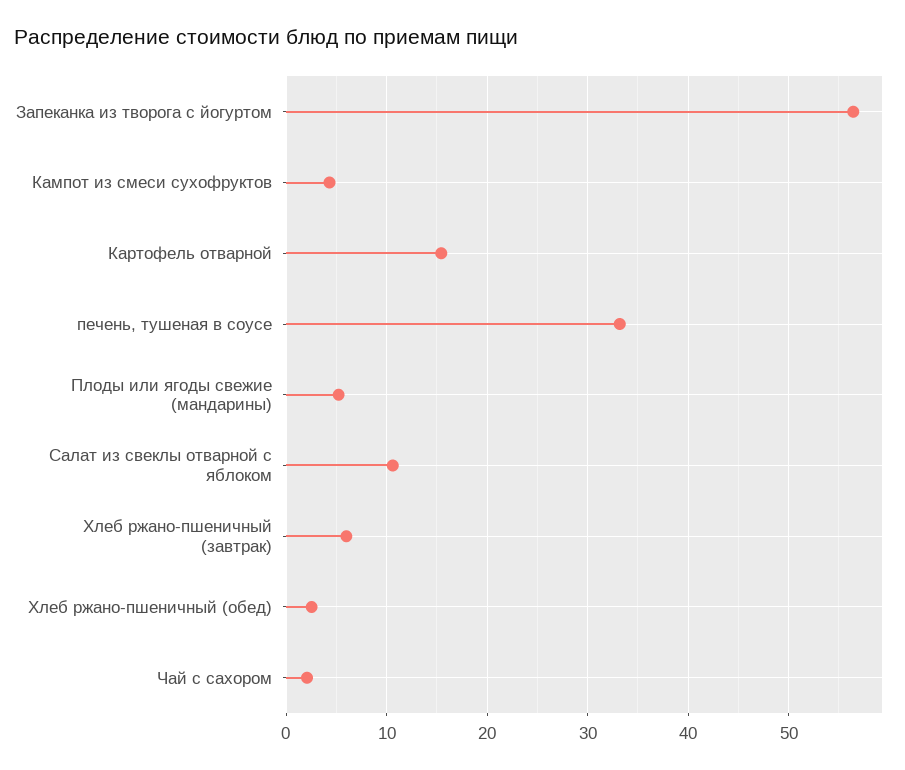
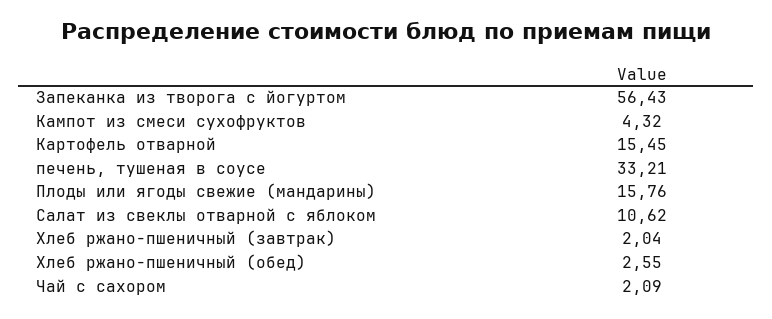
Плоды или ягоды свежие (мандарины): 5 -> 15.76
Хлеб ржано-пшеничный (завтрак): 6 -> 2.04

